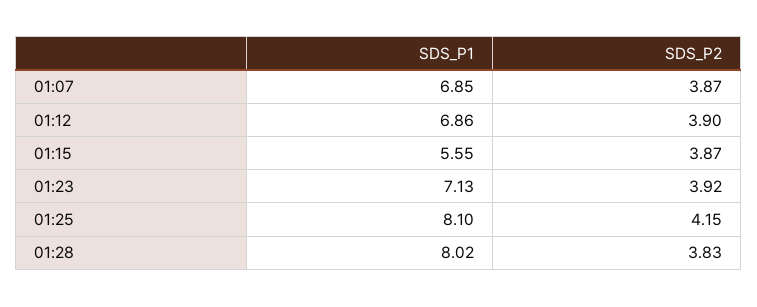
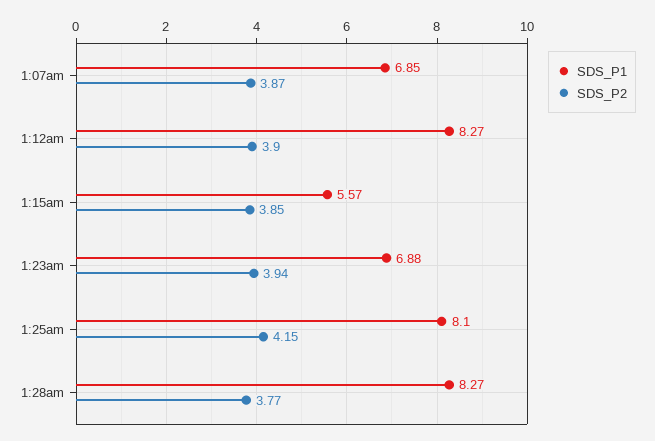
SDS_P1, 01:12: 6.86 -> 8.27
SDS_P1, 01:15: 5.55 -> 5.57
SDS_P2, 01:15: 3.87 -> 3.85
SDS_P1, 01:23: 7.13 -> 6.88
SDS_P2, 01:23: 3.92 -> 3.94
SDS_P1, 01:28: 8.02 -> 8.27
SDS_P2, 01:28: 3.83 -> 3.77

